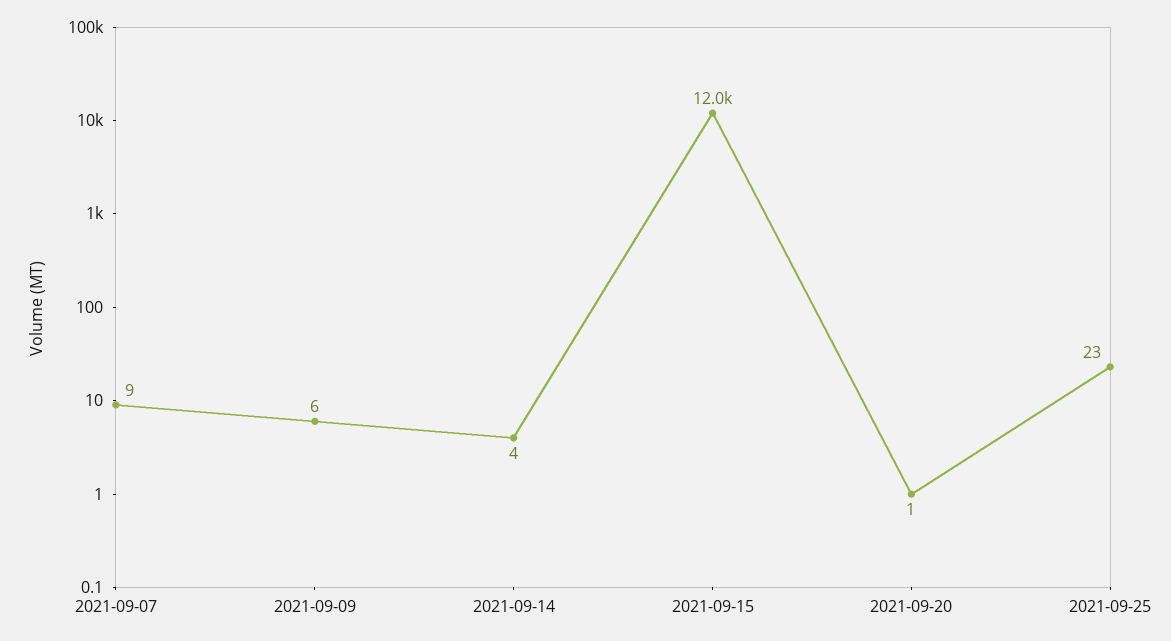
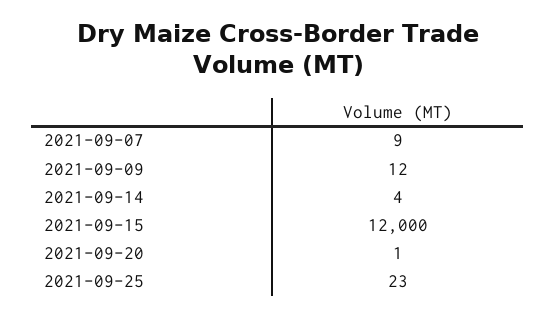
2021-09-09: 6 -> 12

